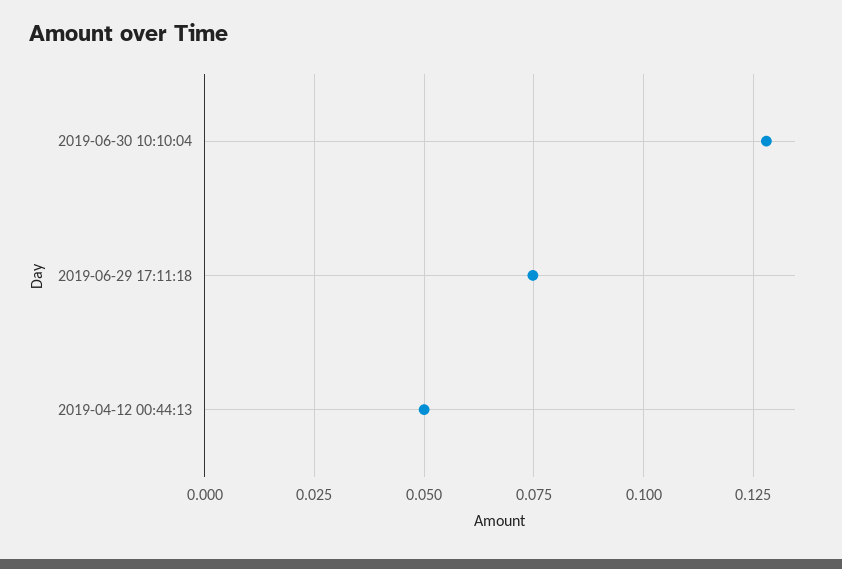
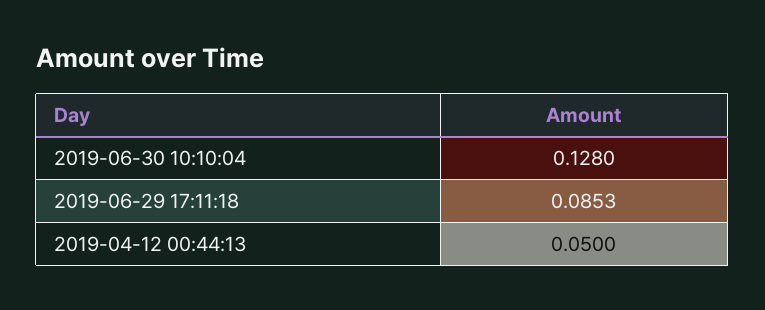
2019-06-29 17:11:18: 0.075 -> 0.0853

